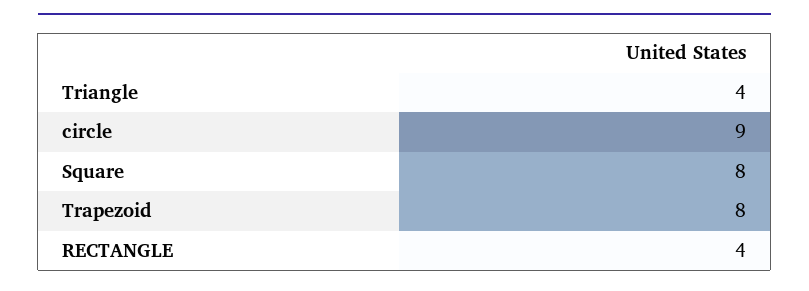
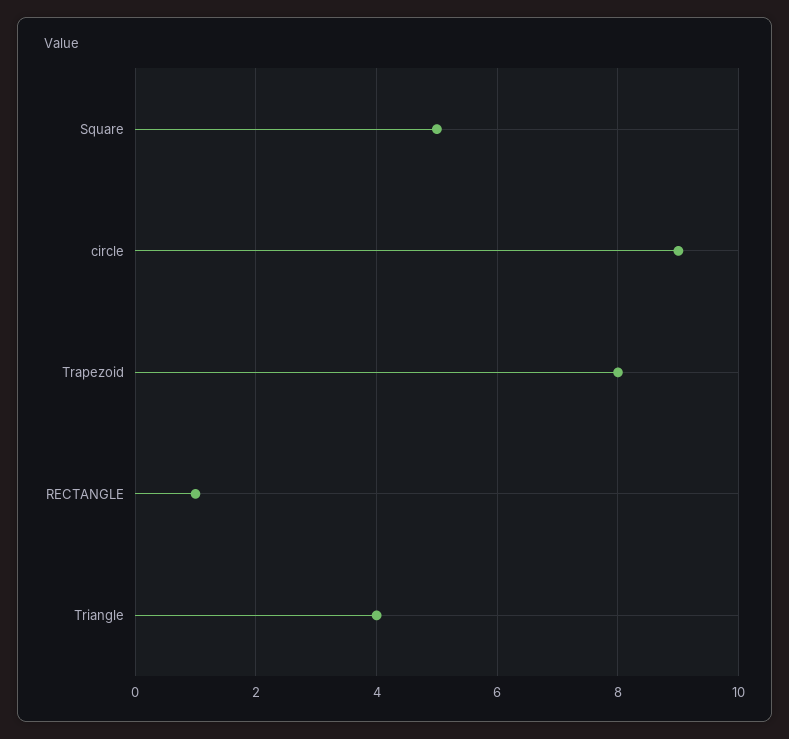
Square: 8 -> 5
RECTANGLE: 4 -> 1

